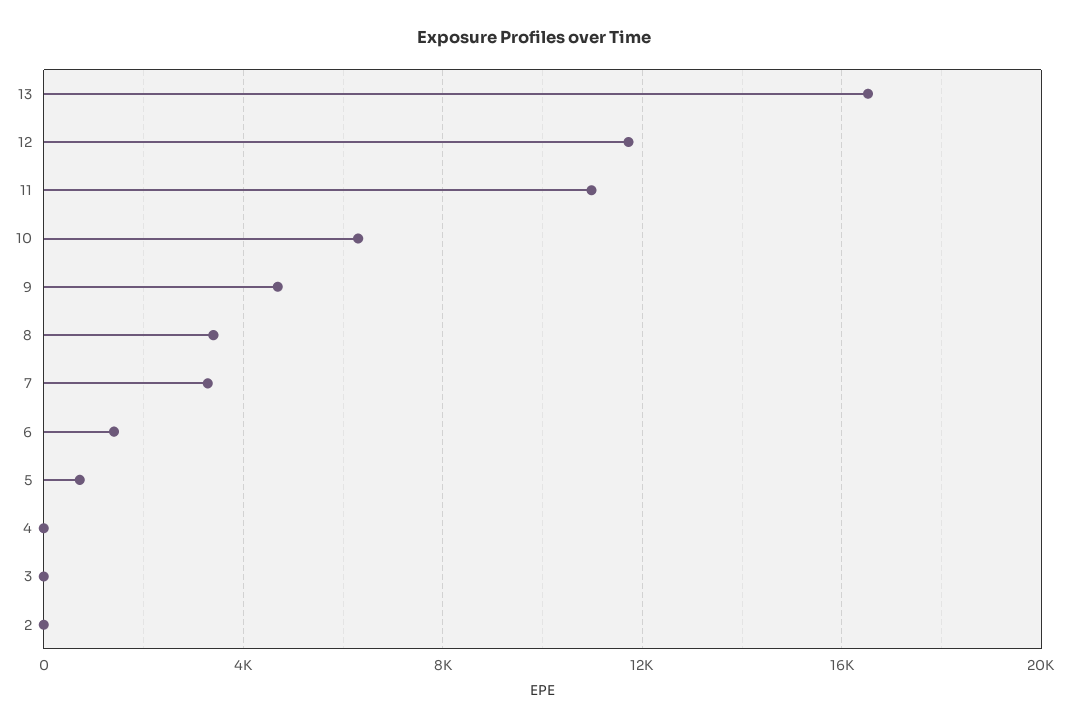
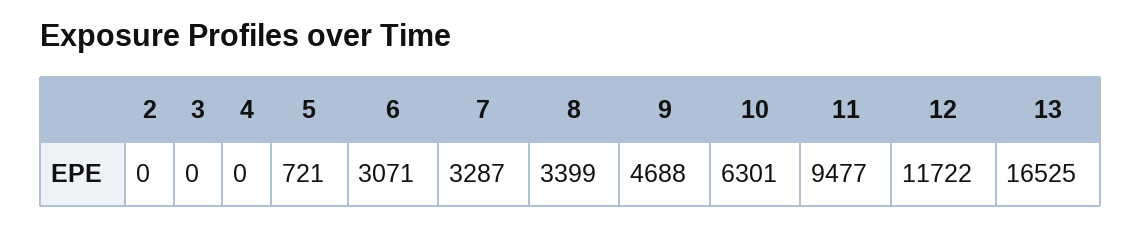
11: 11000 -> 9477
6: 1500 -> 3071

